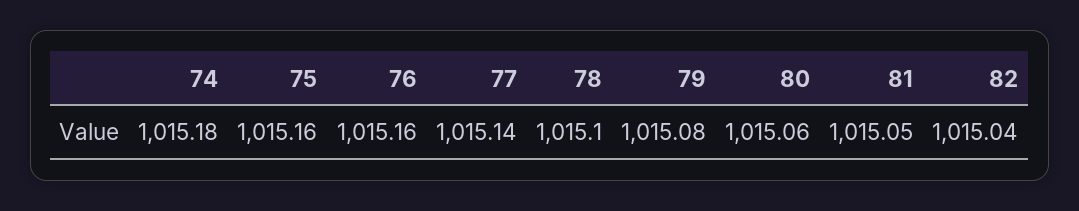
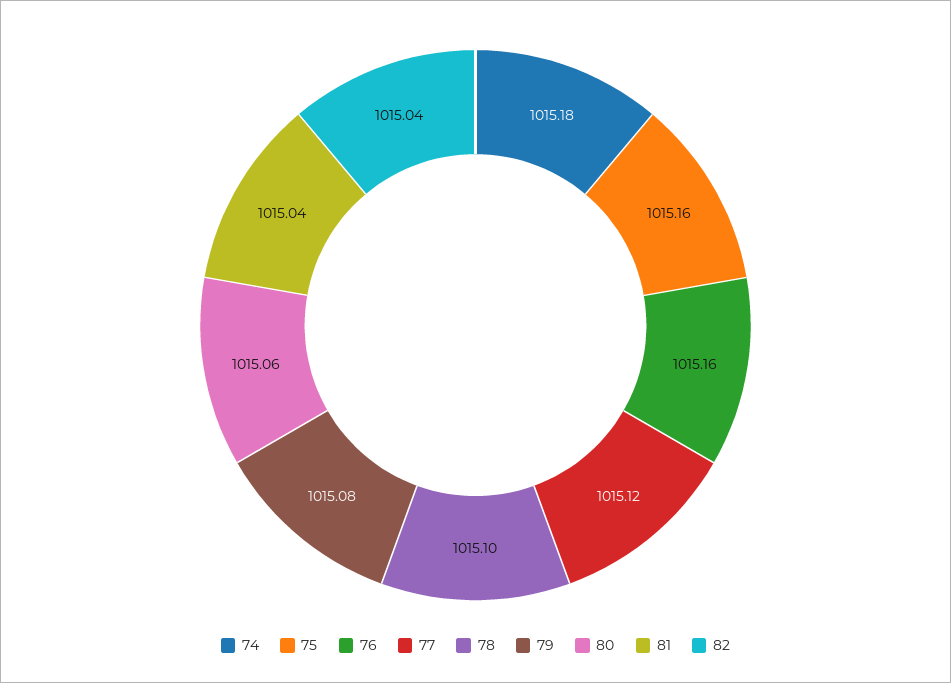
77: 1015.14 -> 1015.12
81: 1015.05 -> 1015.04

